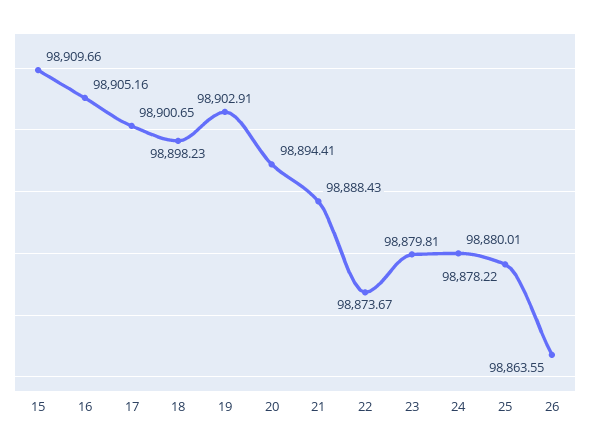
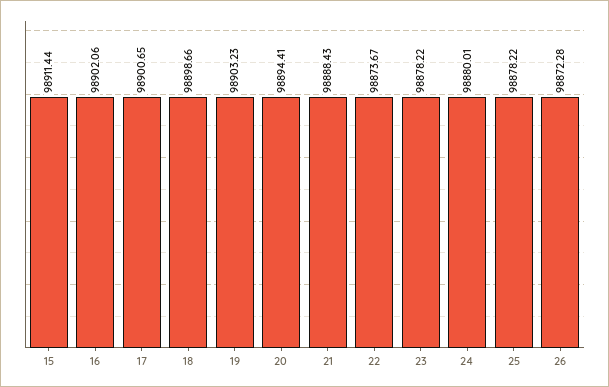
15: 98909.66 -> 98911.44
16: 98905.16 -> 98902.06
18: 98898.23 -> 98898.66
19: 98902.91 -> 98903.23
23: 98879.81 -> 98878.22
26: 98863.55 -> 98872.28

